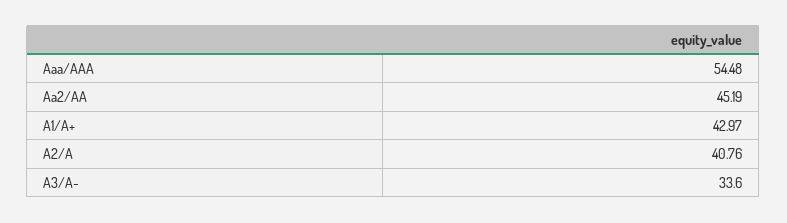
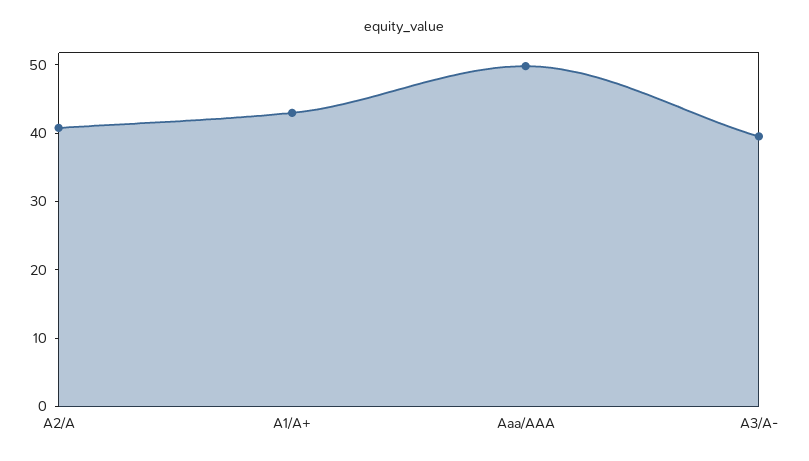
Aaa/AAA: 54.48 -> 50
Aa2/AA: 45.19 -> none
A3/A-: 33.6 -> 40

